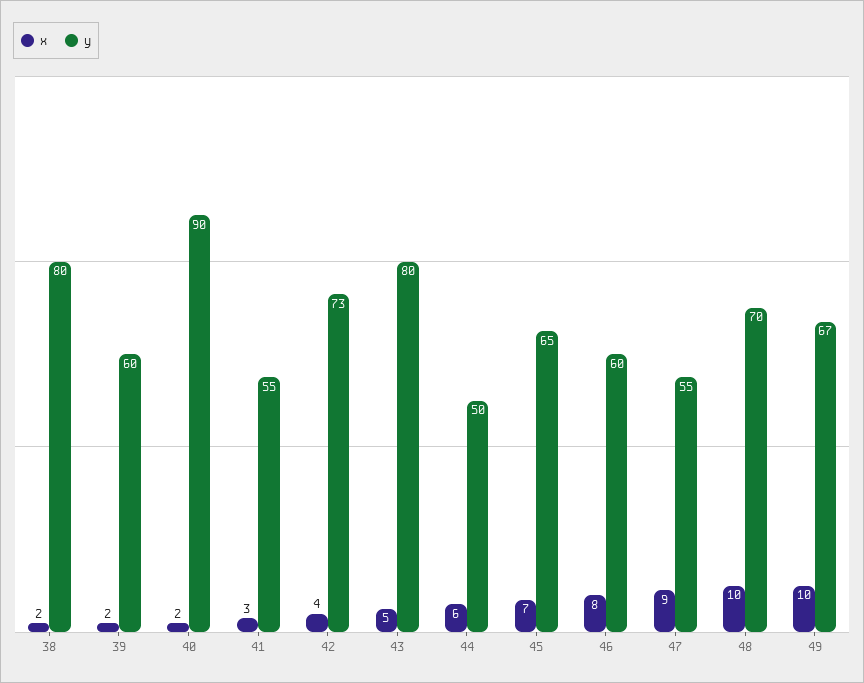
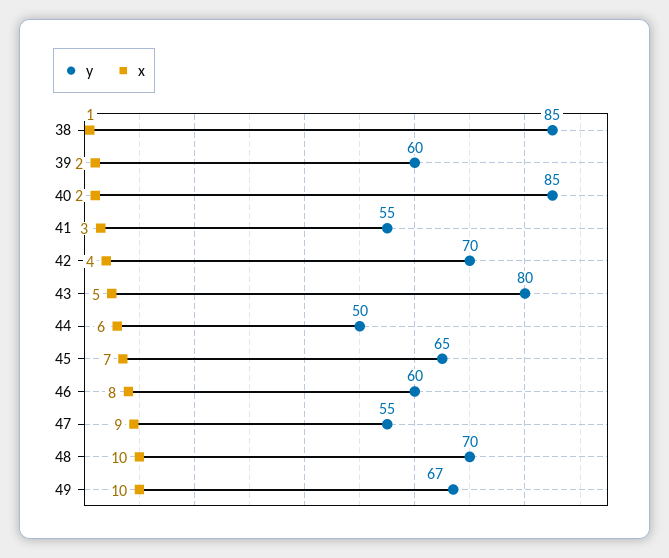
x, 38: 2 -> 1
y, 38: 80 -> 85
y, 40: 90 -> 85
y, 42: 73 -> 70

